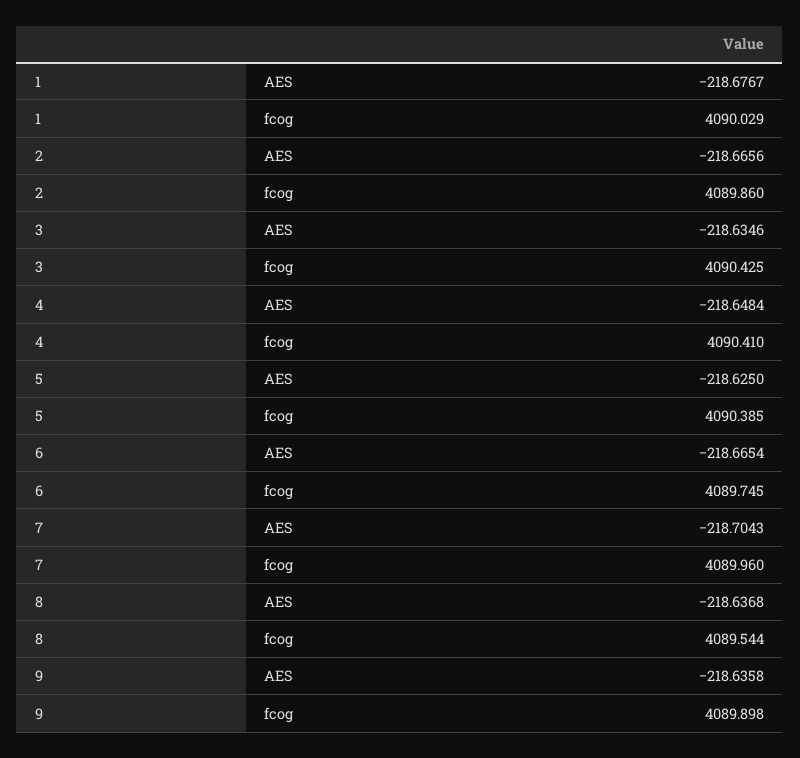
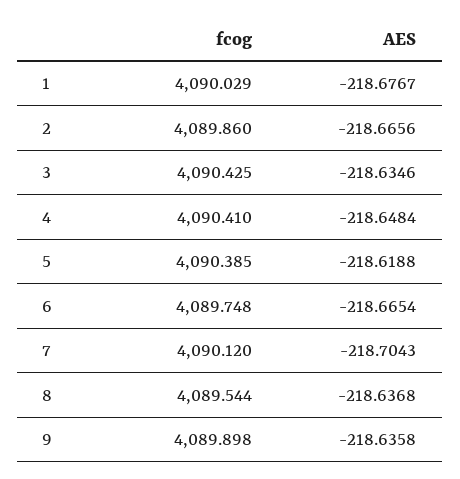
5, AES: -218.625 -> -218.6188
6, fcog: 4089.745 -> 4089.748
7, fcog: 4089.96 -> 4090.12

